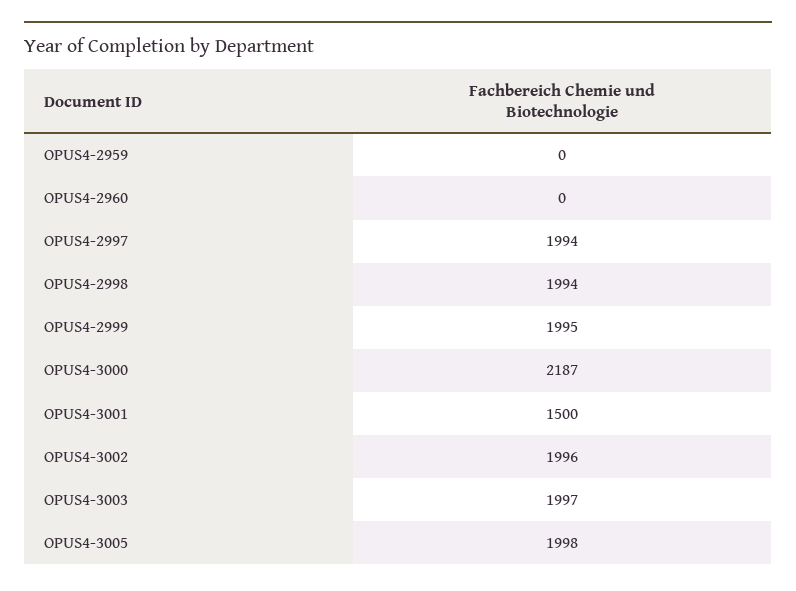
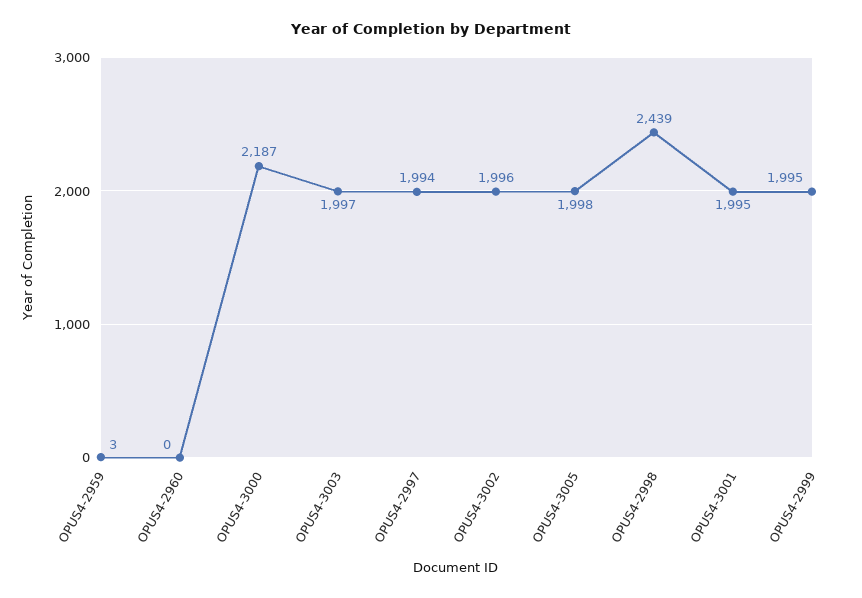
OPUS4-2959: 0 -> 3
OPUS4-2998: 1994 -> 2439
OPUS4-3001: 1500 -> 1995

